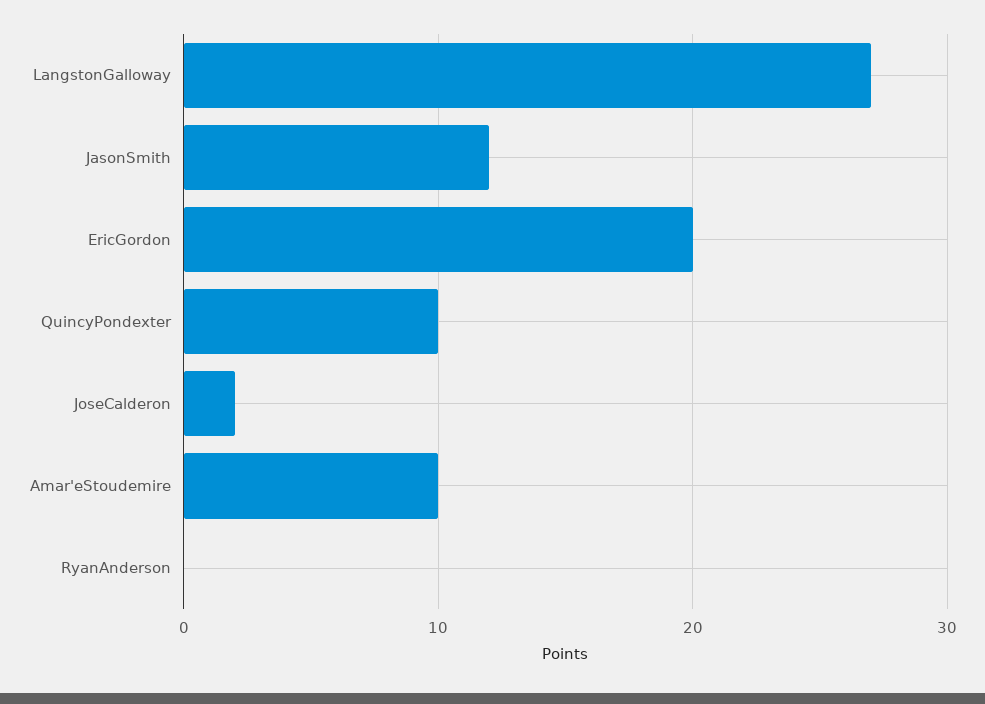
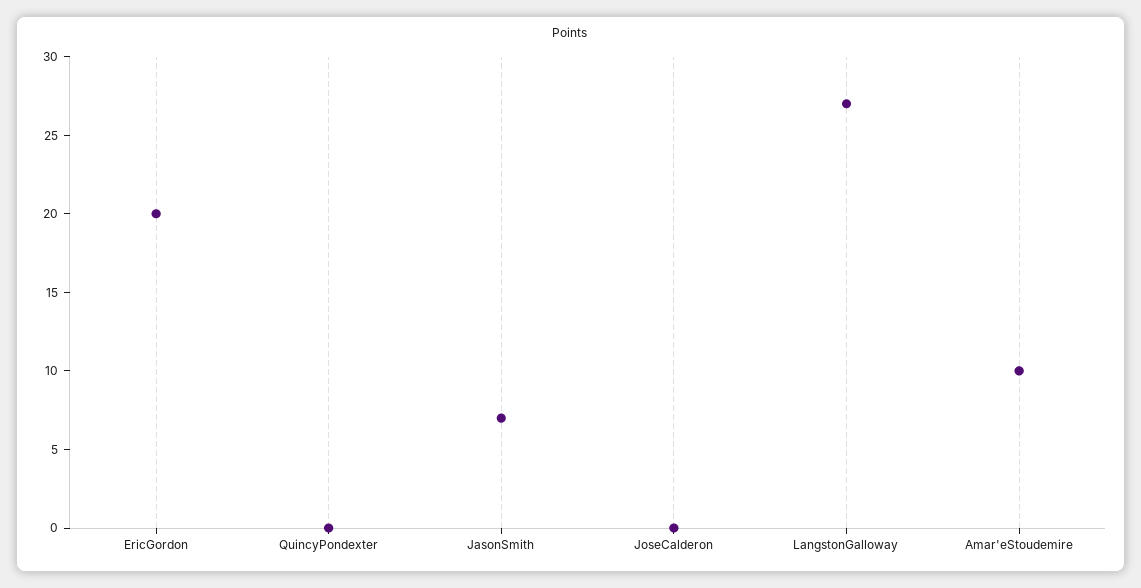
JasonSmith: 12 -> 7
QuincyPondexter: 10 -> 0
JoseCalderon: 2 -> 0
RyanAnderson: 0 -> none

